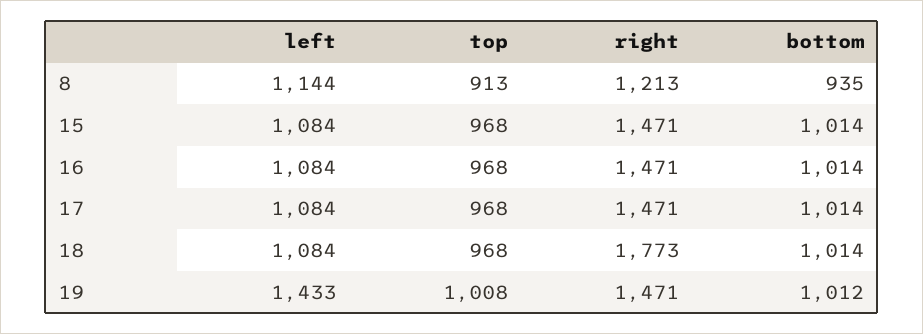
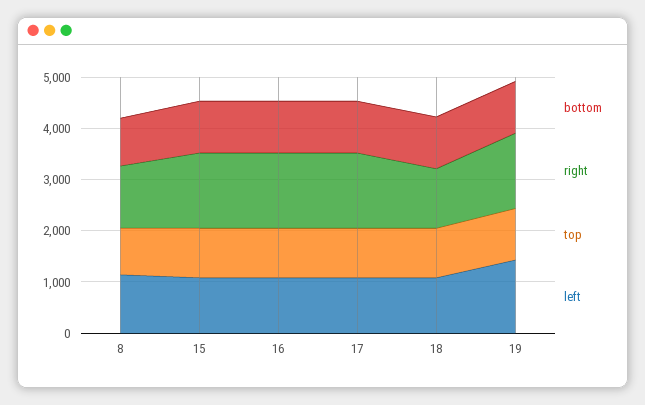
right, 18: 1773 -> 1200

